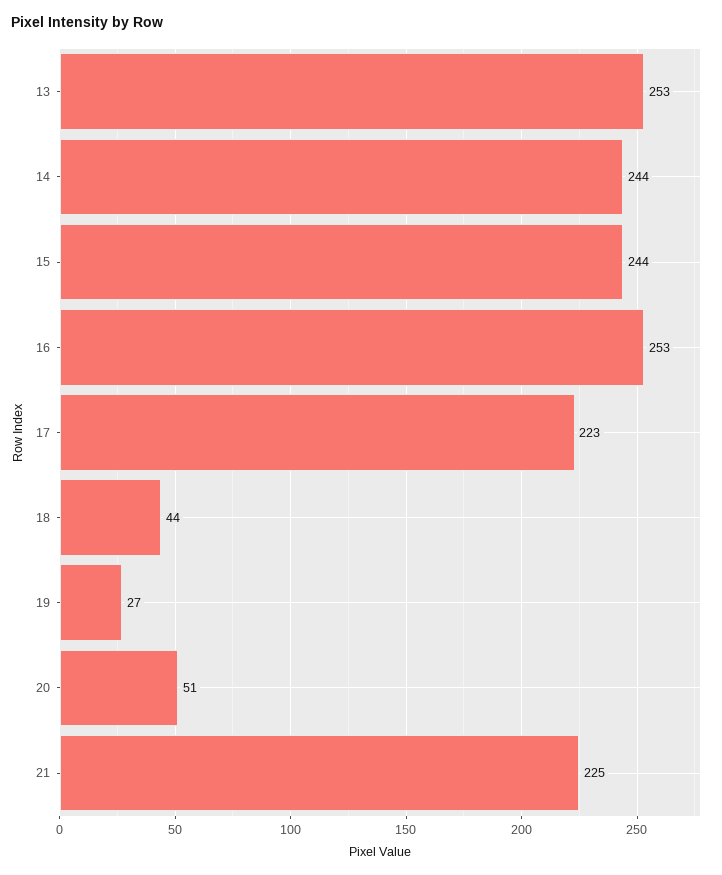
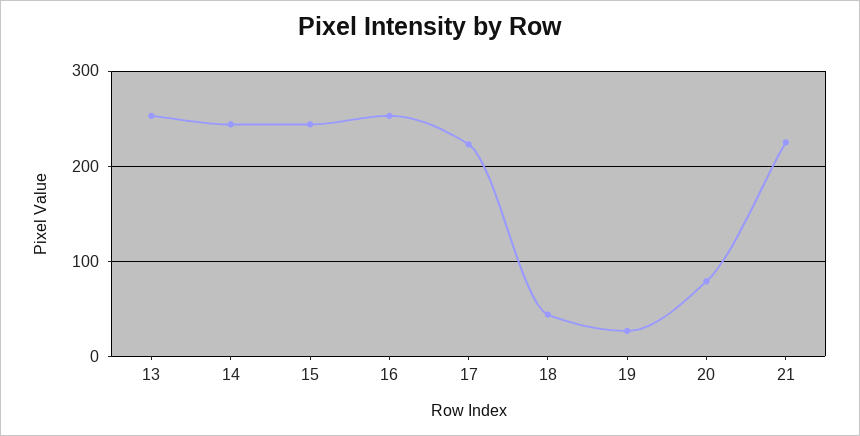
20: 51 -> 80

